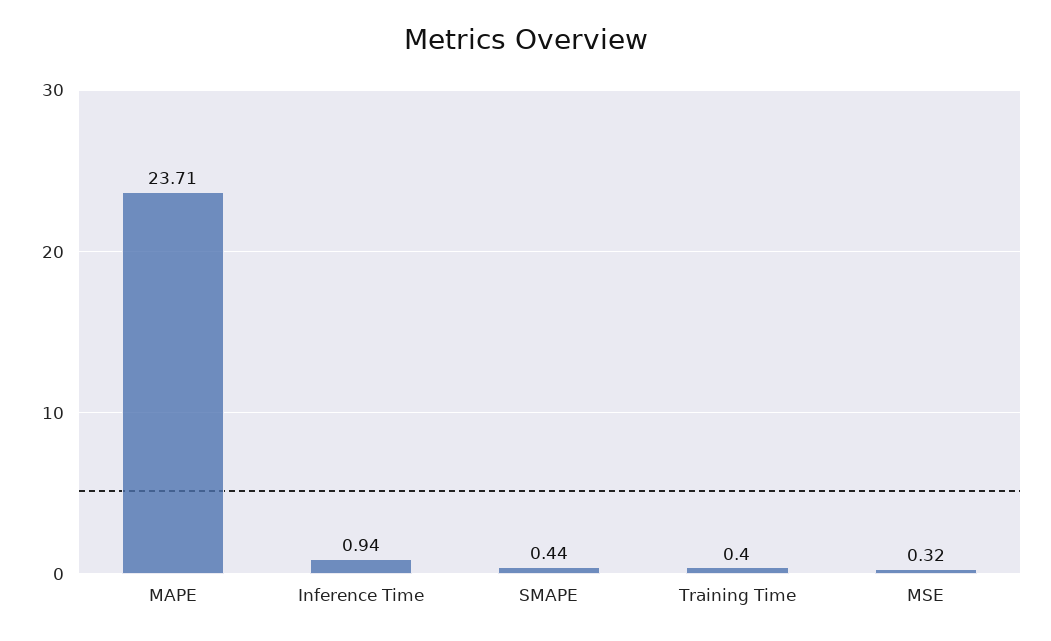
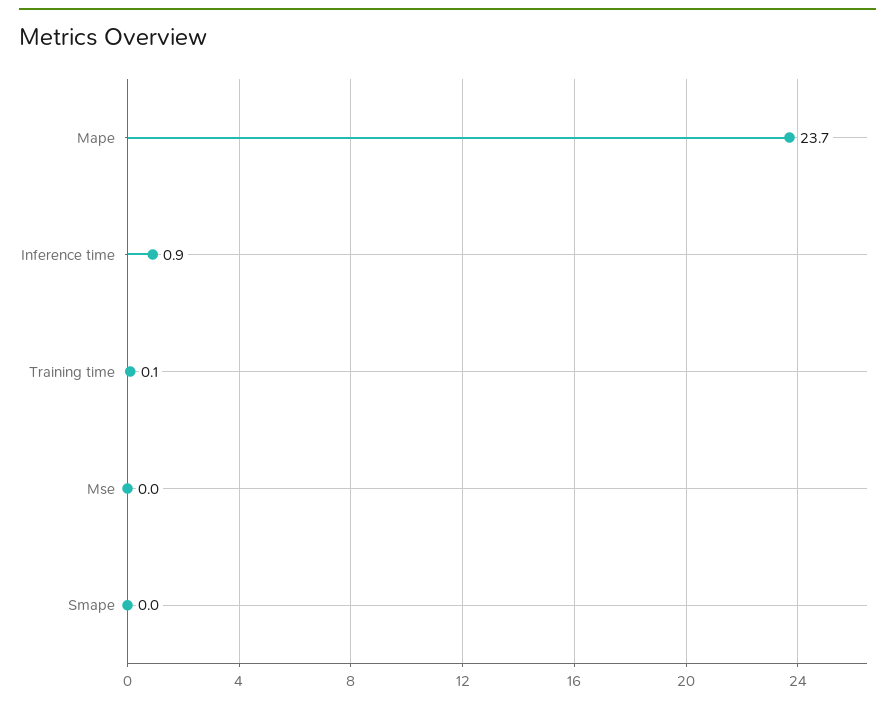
SMAPE: 0.44 -> 0
Training Time: 0.4 -> 0.1
MSE: 0.32 -> 0

